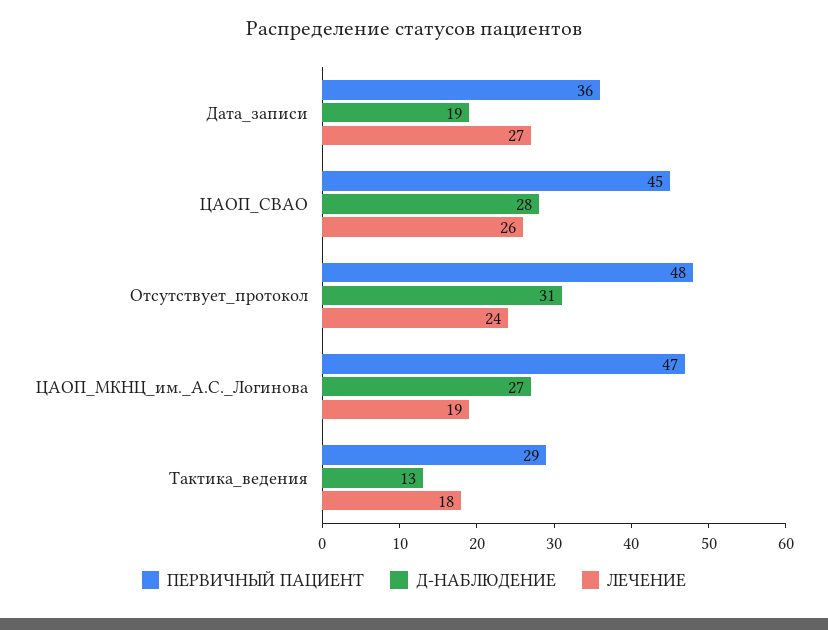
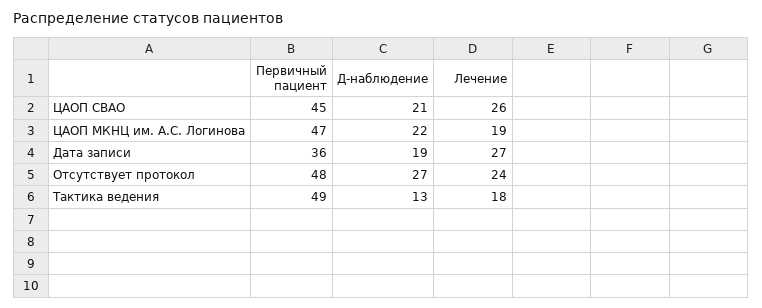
Д-НАБЛЮДЕНИЕ, ЦАОП_СВАО: 28 -> 21
Д-НАБЛЮДЕНИЕ, Отсутствует_протокол: 31 -> 27
Д-НАБЛЮДЕНИЕ, ЦАОП_МКНЦ_им._А.С._Логинова: 27 -> 22
ПЕРВИЧНЫЙ ПАЦИЕНТ, Тактика_ведения: 29 -> 49

